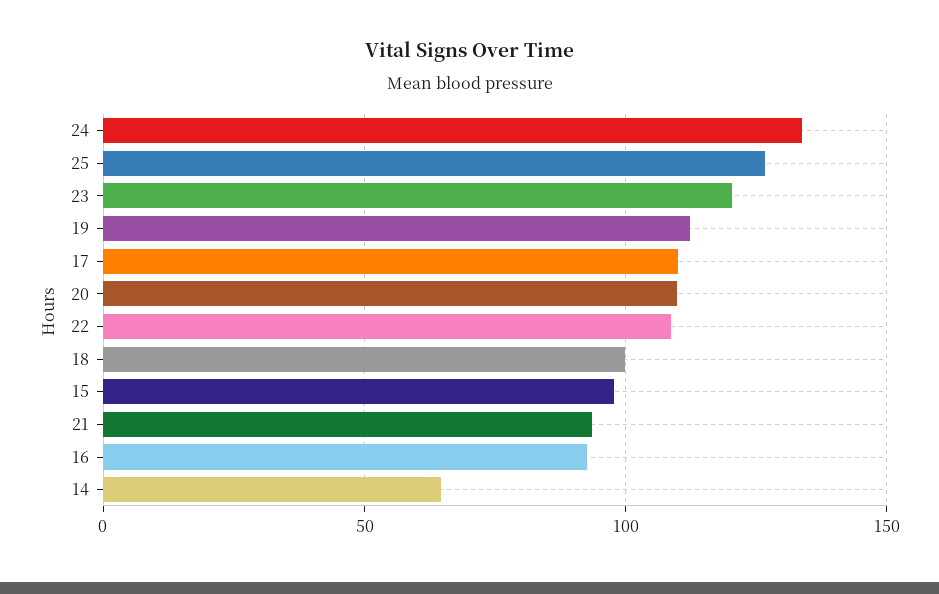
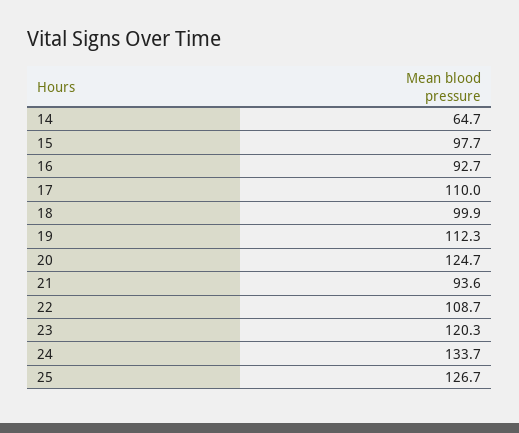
20: 110 -> 124.7

